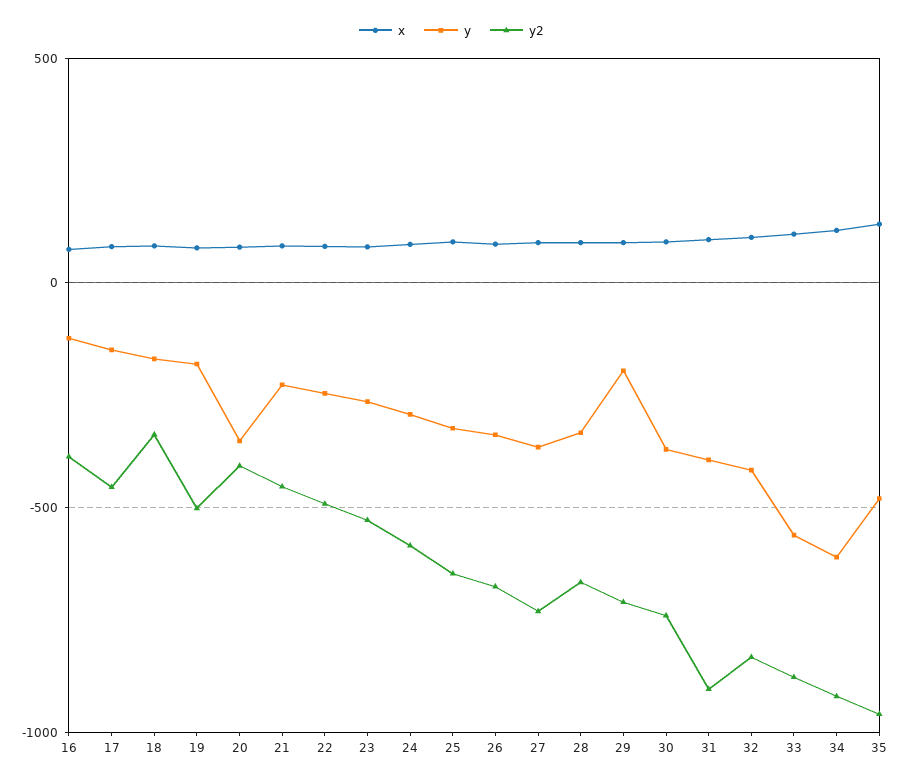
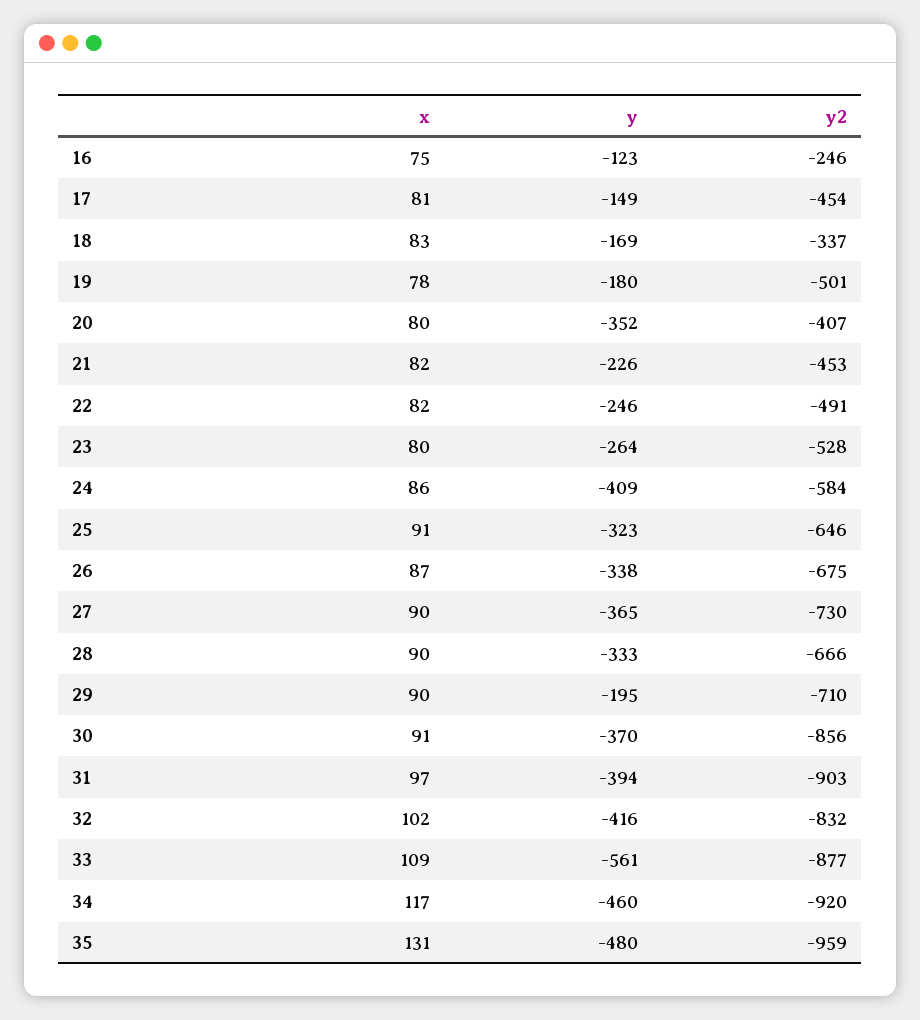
y2, 16: -400 -> -246
y, 24: -300 -> -409
y2, 30: -750 -> -856
y, 34: -600 -> -460

